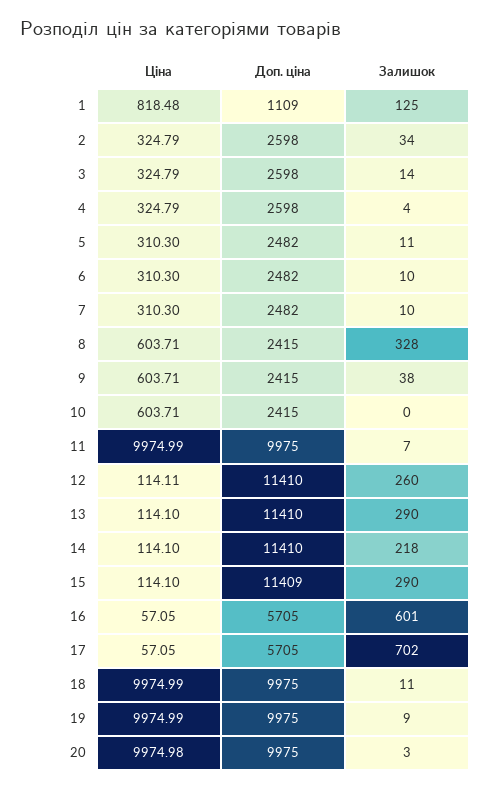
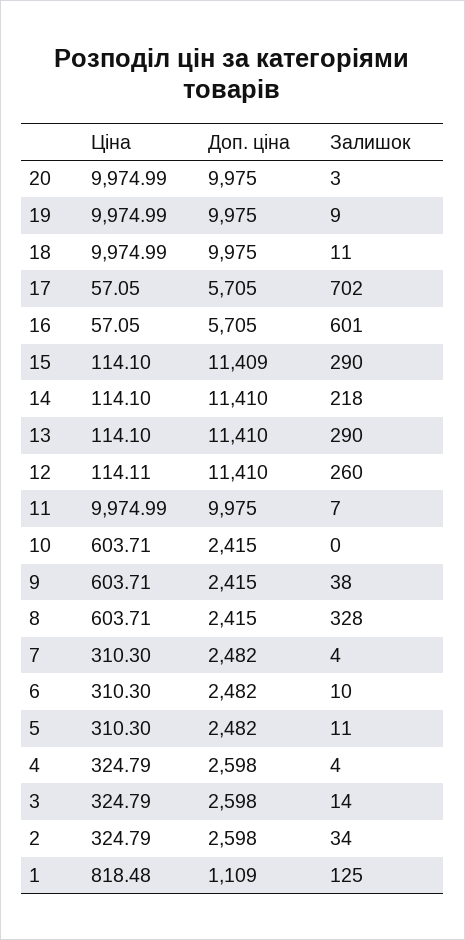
Залишок, 7: 10 -> 4
Ціна, 20: 9974.98 -> 9974.99

